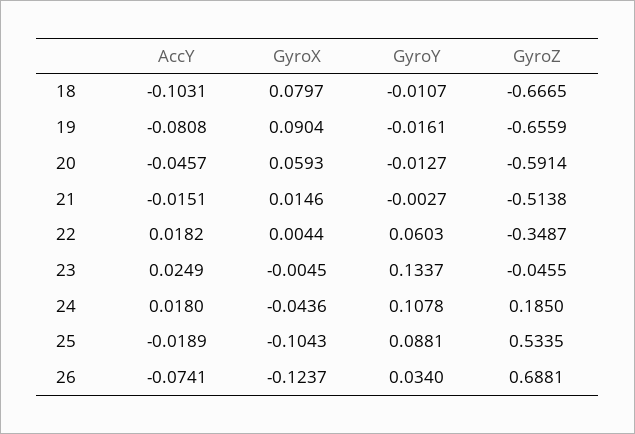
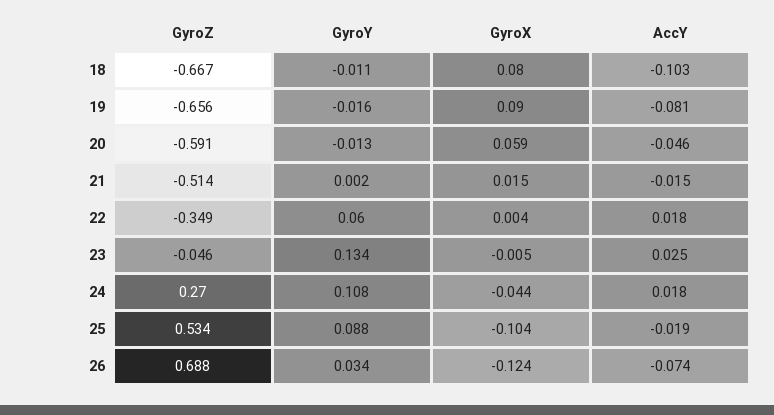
GyroY, 21: -0.0027 -> 0.002
GyroZ, 24: 0.185 -> 0.27

